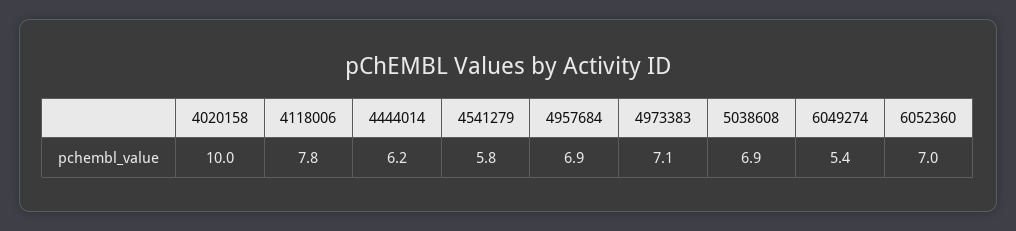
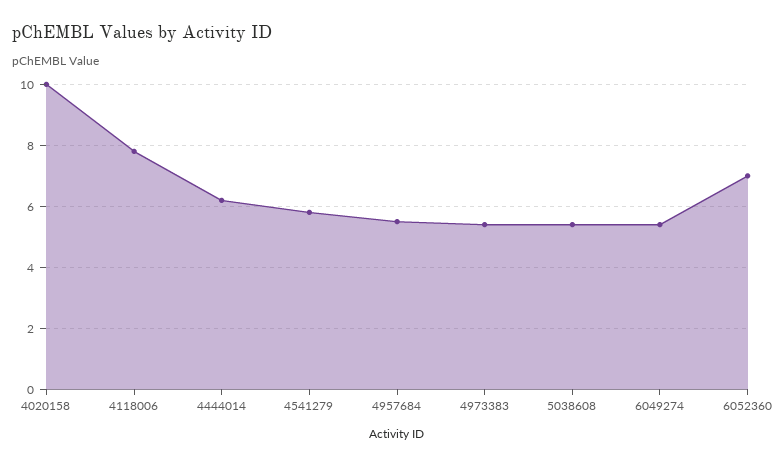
4957684: 6.9 -> 5.5
4973383: 7.1 -> 5.5
5038608: 6.9 -> 5.5

